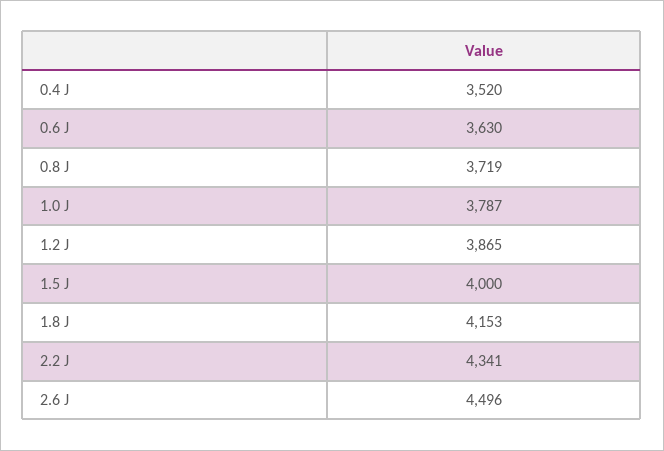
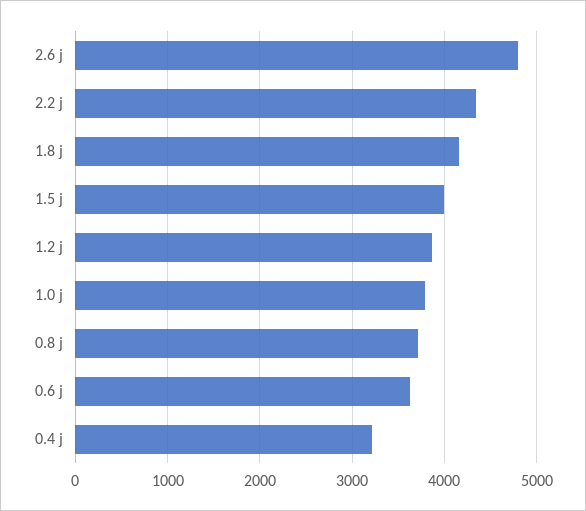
0.4 J: 3520 -> 3200
2.6 J: 4496 -> 4800

